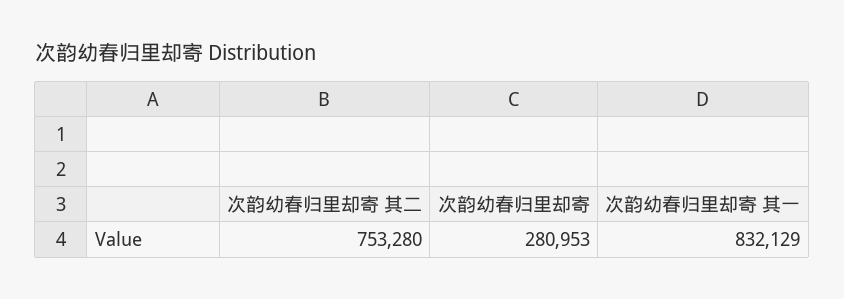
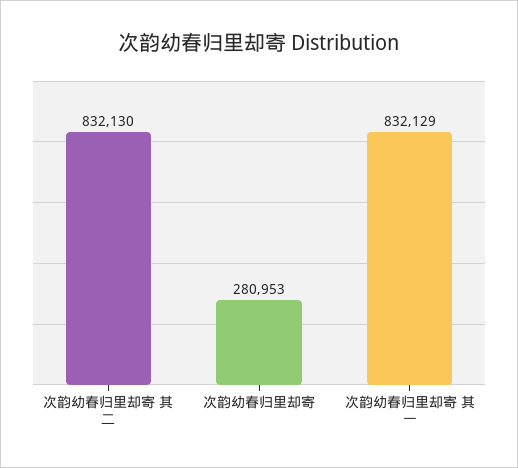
次韵幼春归里却寄 其二: 753280 -> 832130

